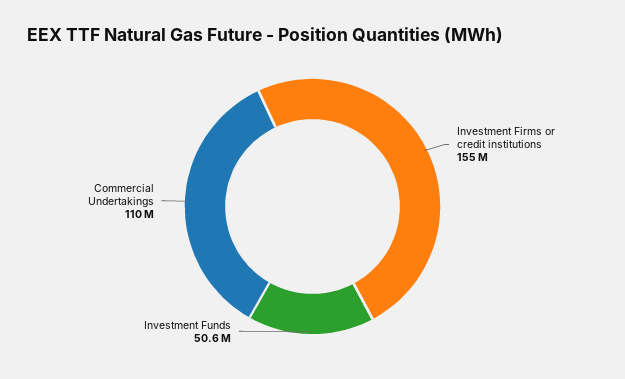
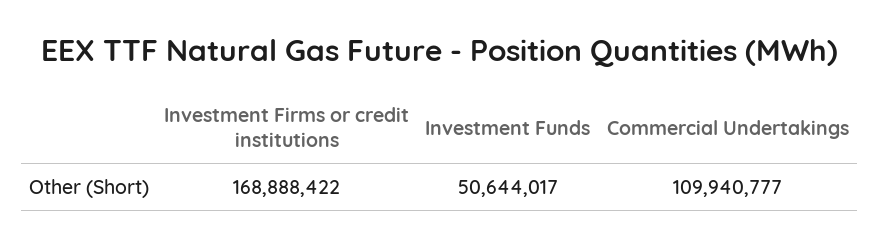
Investment Firms or credit institutions: 155000000 -> 168888422

